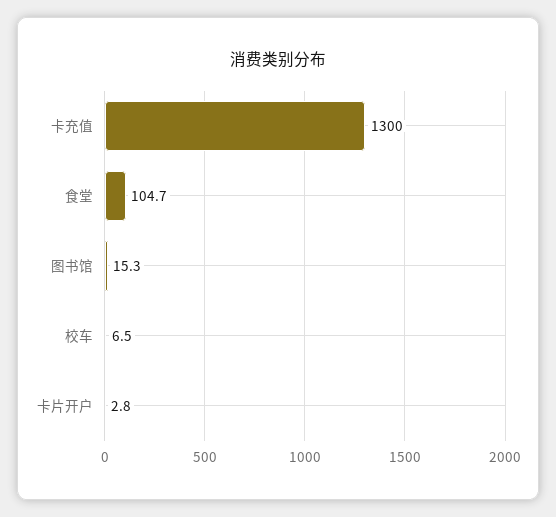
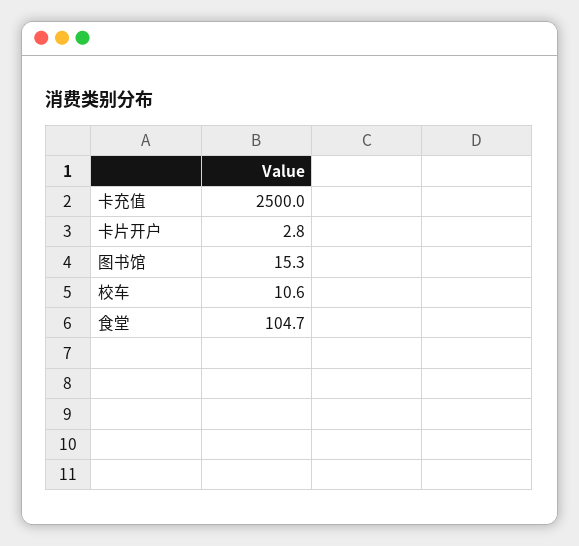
卡充值: 1300 -> 2500
校车: 6.5 -> 10.6

